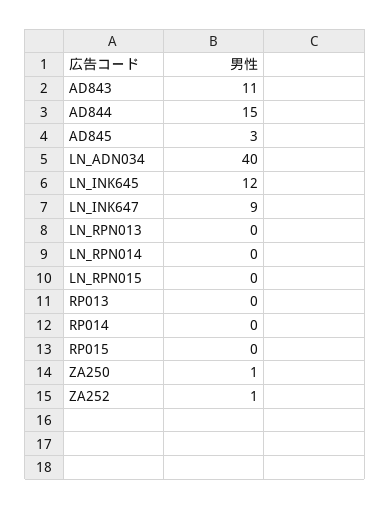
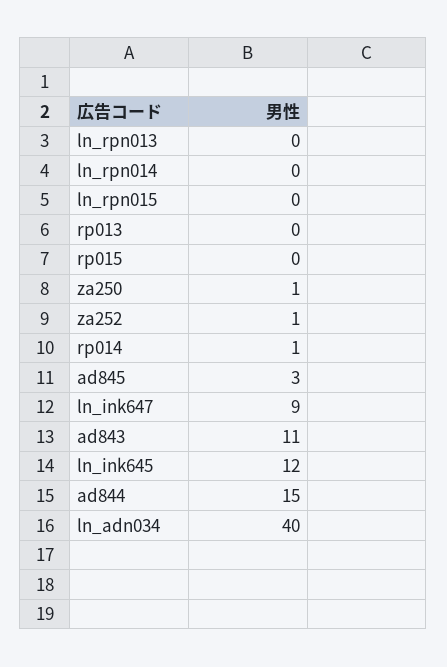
RP014: 0 -> 1

